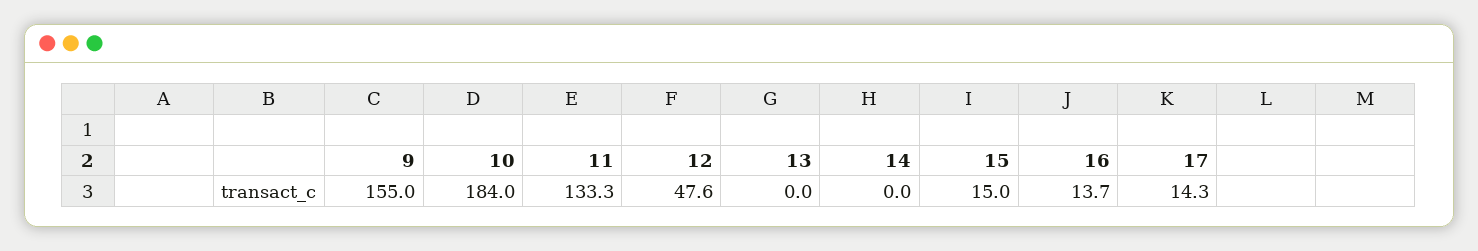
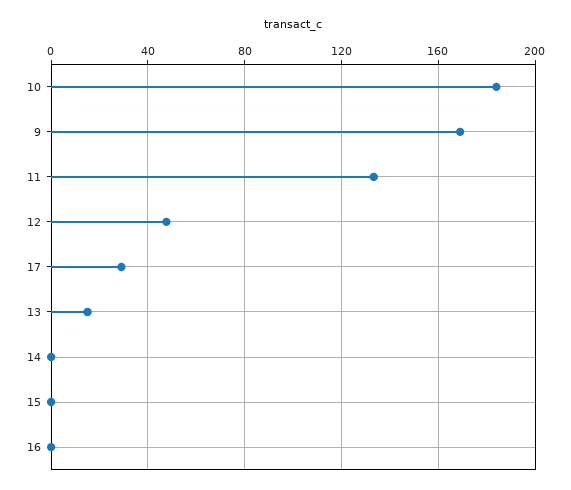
9: 155 -> 170
13: 0 -> 15
15: 15 -> 0
16: 13.7 -> 0
17: 14.3 -> 30

